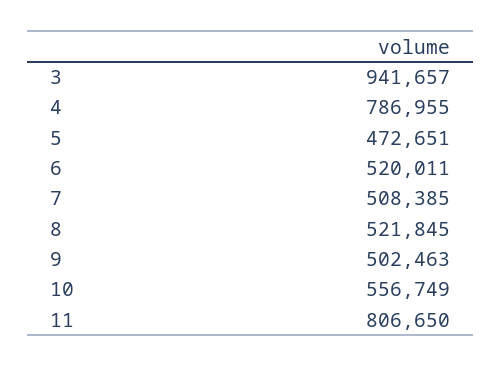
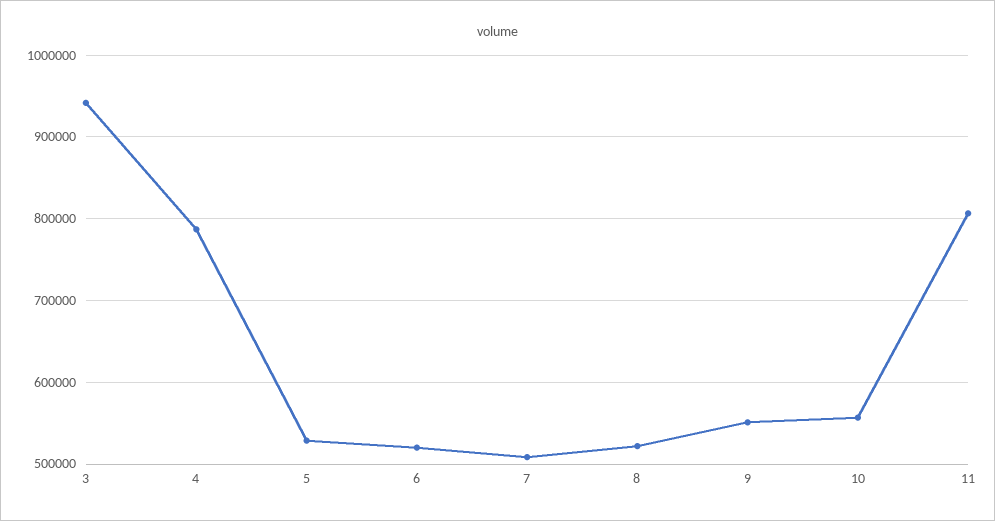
5: 472651 -> 530000
9: 502463 -> 550000

